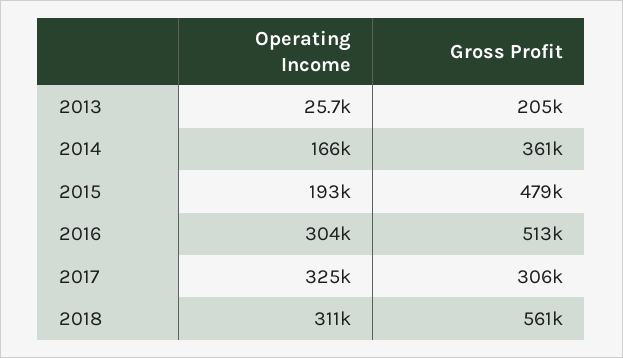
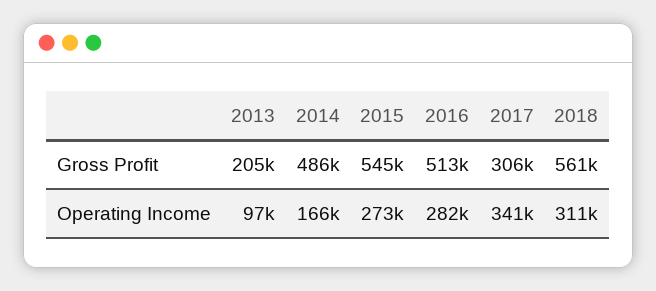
Operating Income, 2013: 25700 -> 97000
Gross Profit, 2014: 361000 -> 486000
Operating Income, 2015: 193000 -> 273000
Gross Profit, 2015: 479000 -> 545000
Operating Income, 2016: 304000 -> 282000
Operating Income, 2017: 325000 -> 341000

